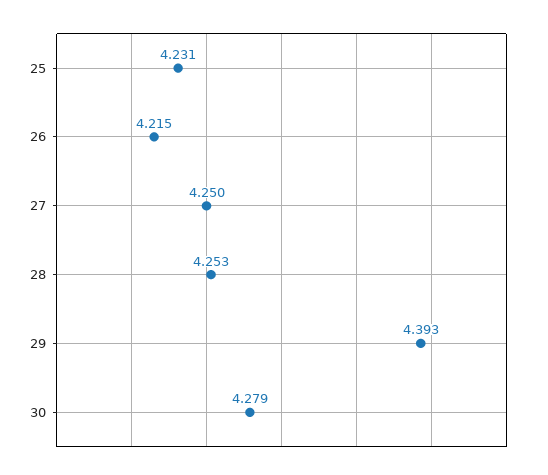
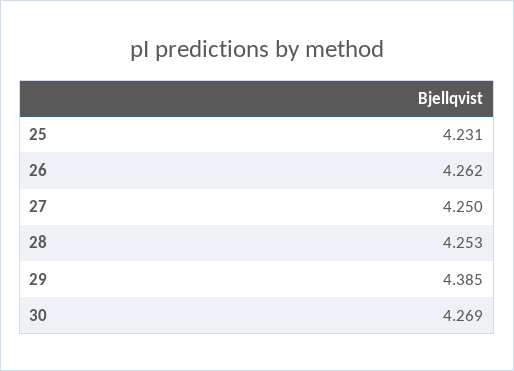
26: 4.215 -> 4.262
29: 4.393 -> 4.385
30: 4.279 -> 4.269

